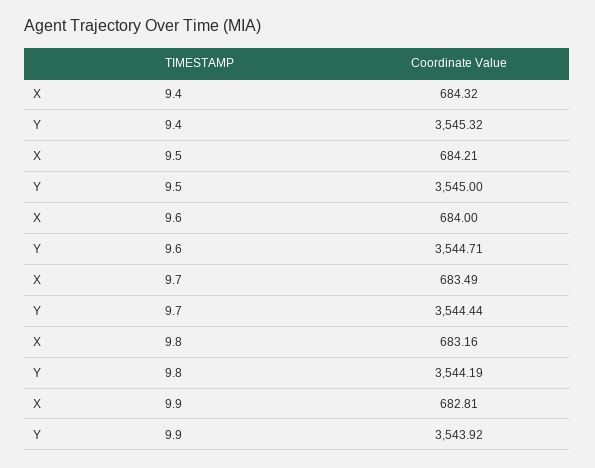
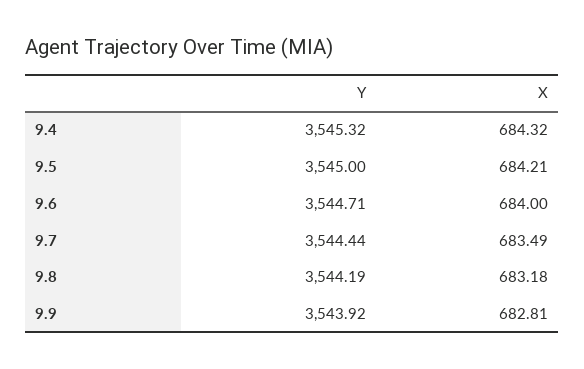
X, 9.8: 683.16 -> 683.18

